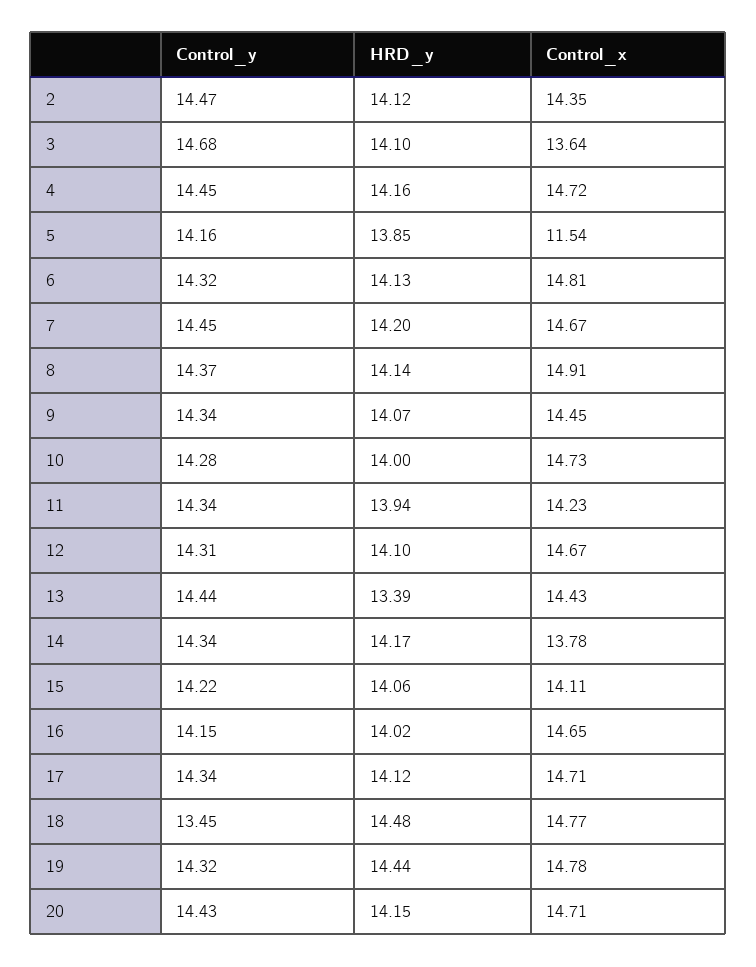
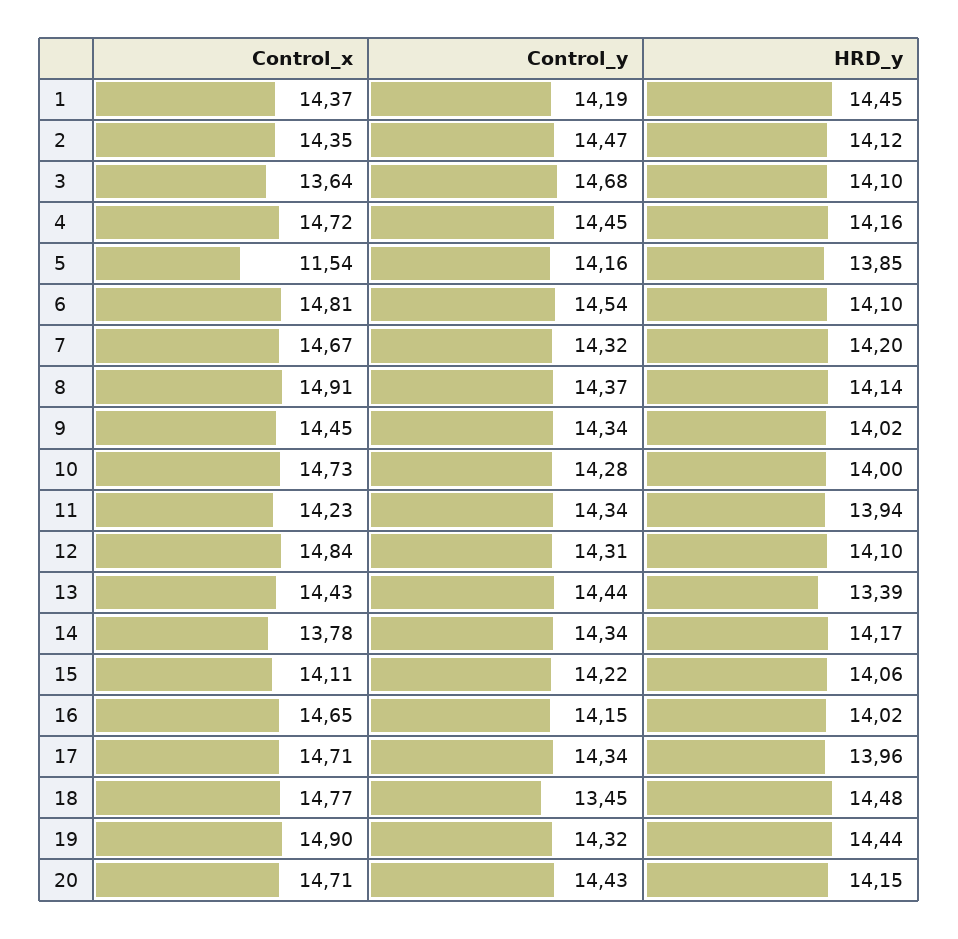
Control_y, 6: 14.32 -> 14.54
HRD_y, 6: 14.13 -> 14.1
Control_y, 7: 14.45 -> 14.32
HRD_y, 9: 14.07 -> 14.02
Control_x, 12: 14.67 -> 14.84
HRD_y, 17: 14.12 -> 13.96
Control_x, 19: 14.78 -> 14.9
Control_x, 1: none -> 14.37
Control_y, 1: none -> 14.19
HRD_y, 1: none -> 14.45

